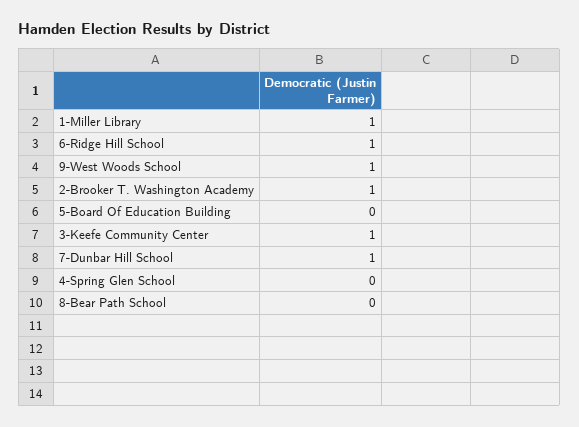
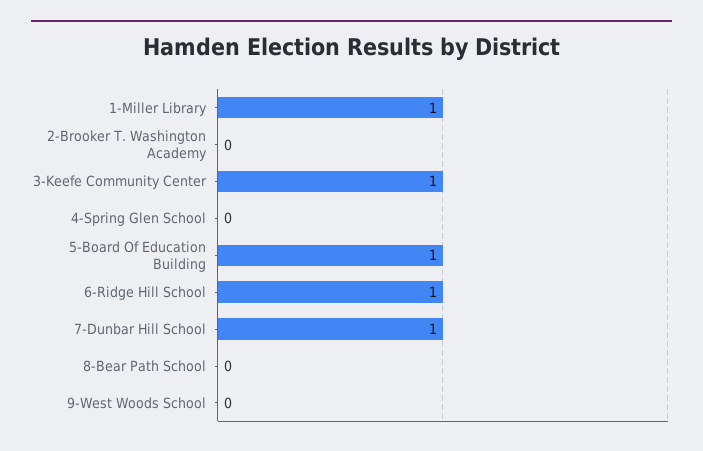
9-West Woods School: 1 -> 0
2-Brooker T. Washington Academy: 1 -> 0
5-Board Of Education Building: 0 -> 1

